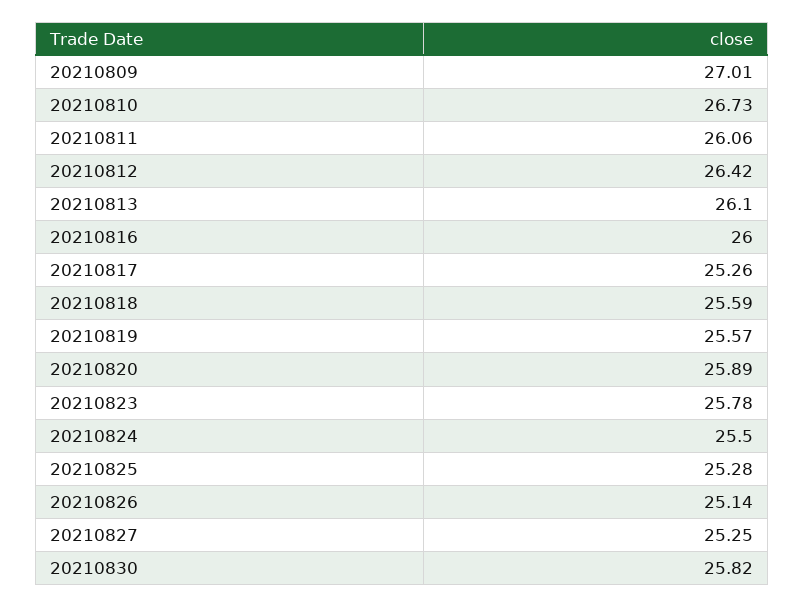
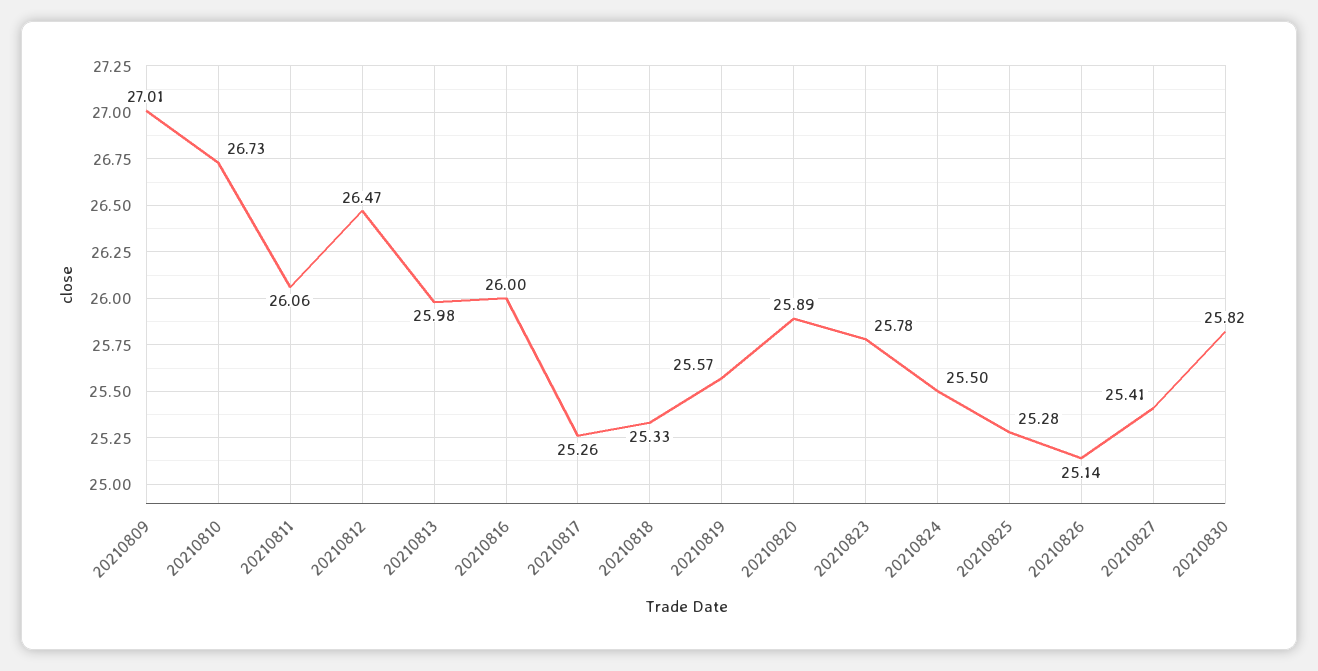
20210812: 26.42 -> 26.47
20210813: 26.1 -> 25.98
20210818: 25.59 -> 25.33
20210827: 25.25 -> 25.41

